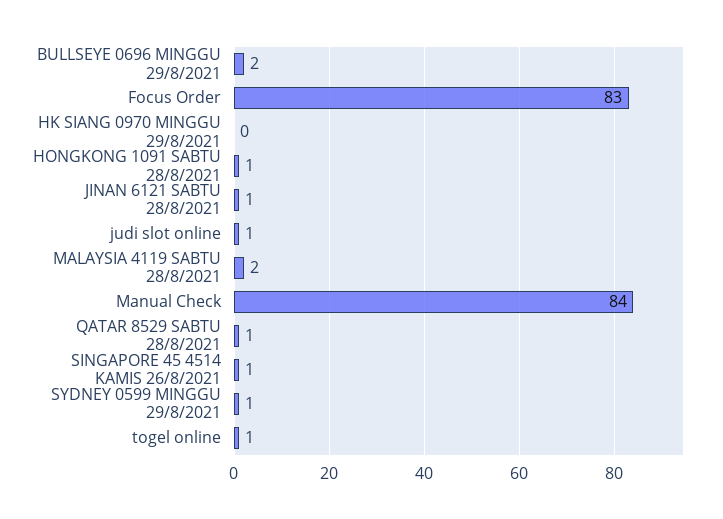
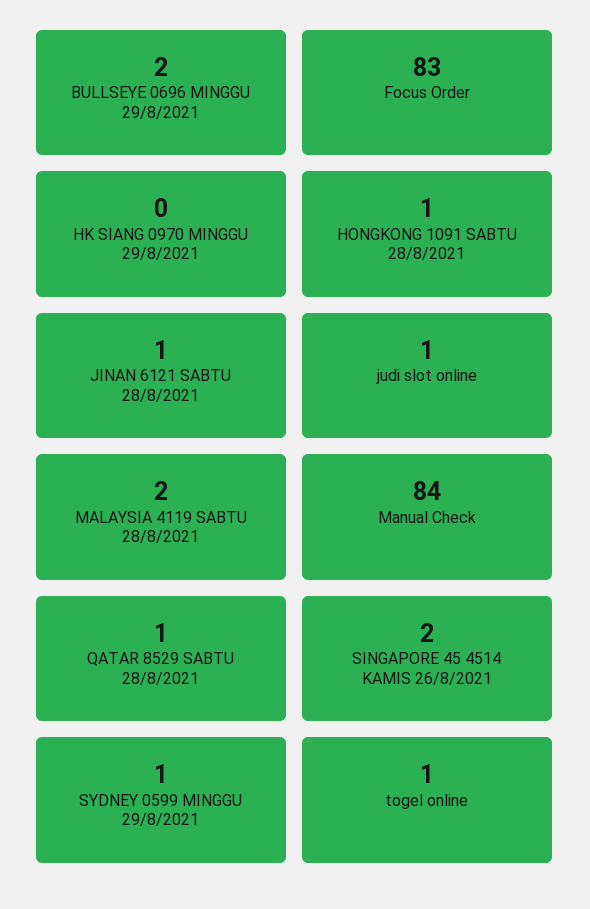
SINGAPORE 45 4514 KAMIS 26/8/2021: 1 -> 2

